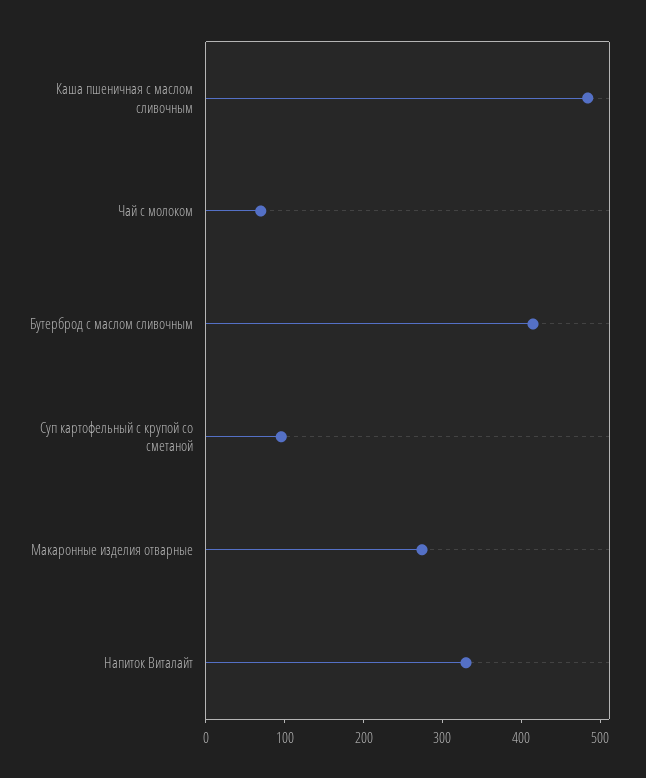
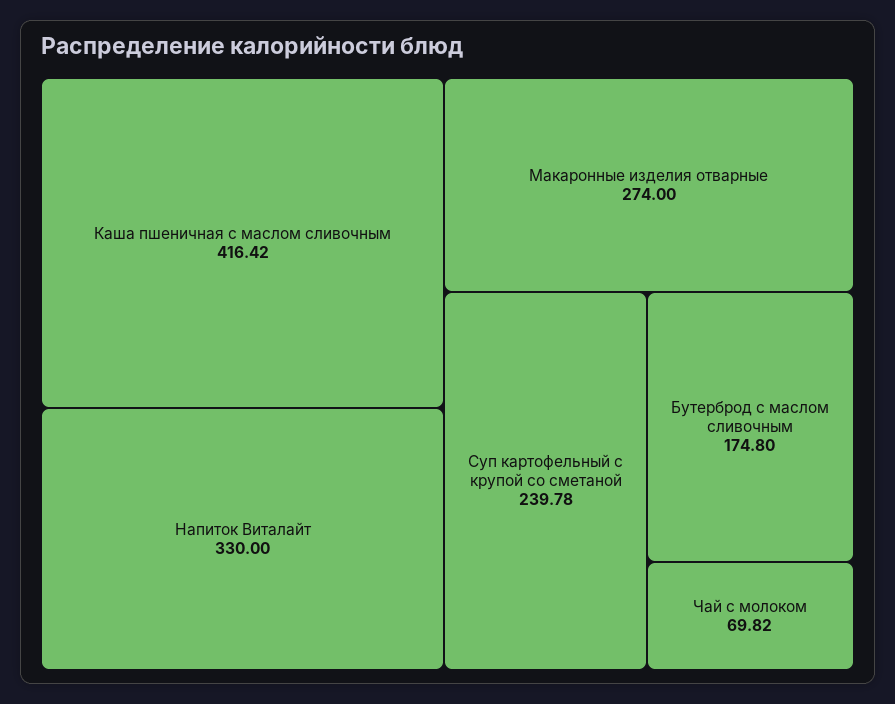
Каша пшеничная с маслом сливочным: 480 -> 416.42
Бутерброд с маслом сливочным: 420 -> 174.8
Суп картофельный с крупой со сметаной: 100 -> 239.78

